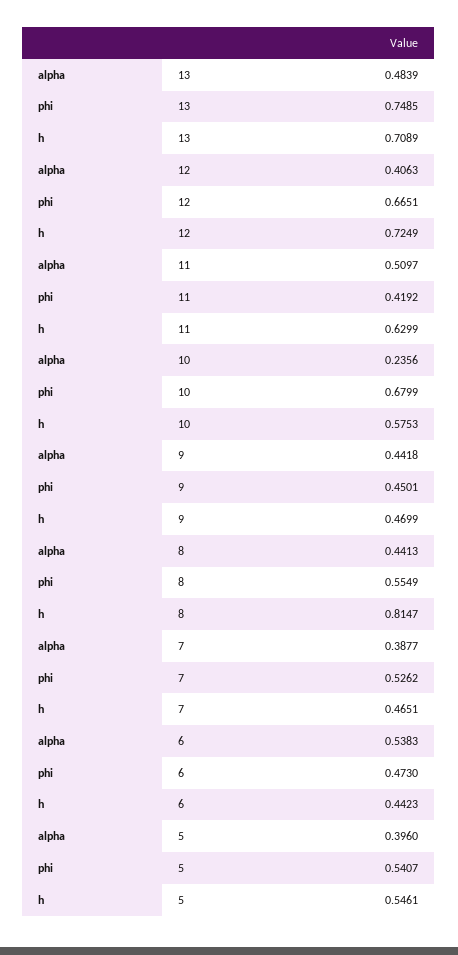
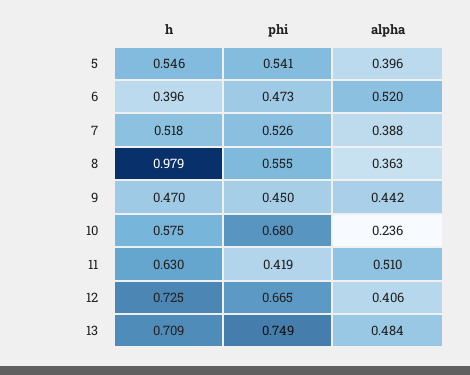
alpha, 8: 0.4413 -> 0.363
h, 8: 0.8147 -> 0.979
h, 7: 0.4651 -> 0.518
alpha, 6: 0.5383 -> 0.52
h, 6: 0.4423 -> 0.396

